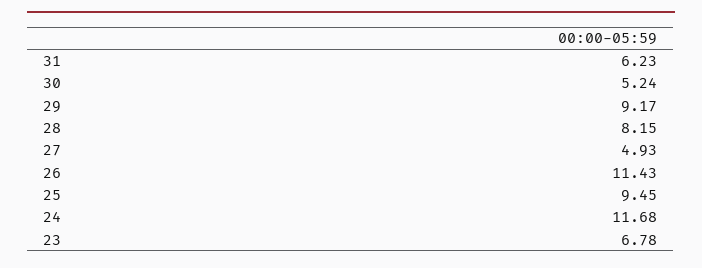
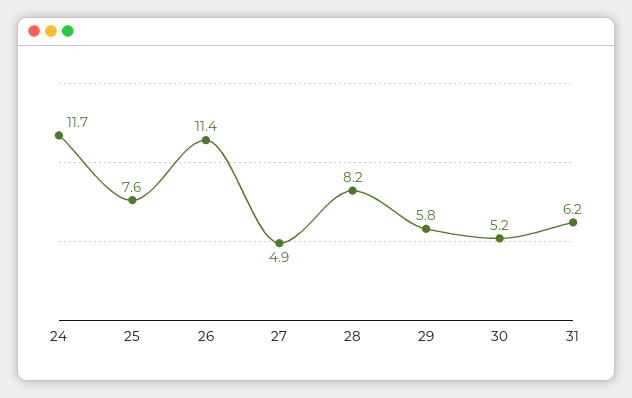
29: 9.17 -> 5.8
25: 9.45 -> 7.6
23: 6.78 -> none

